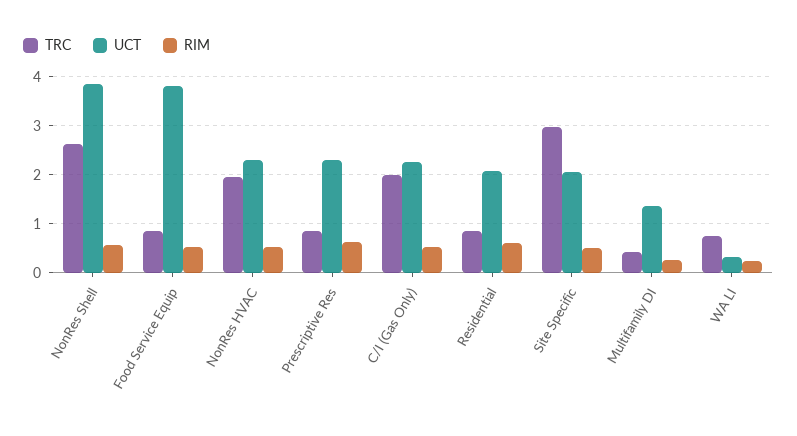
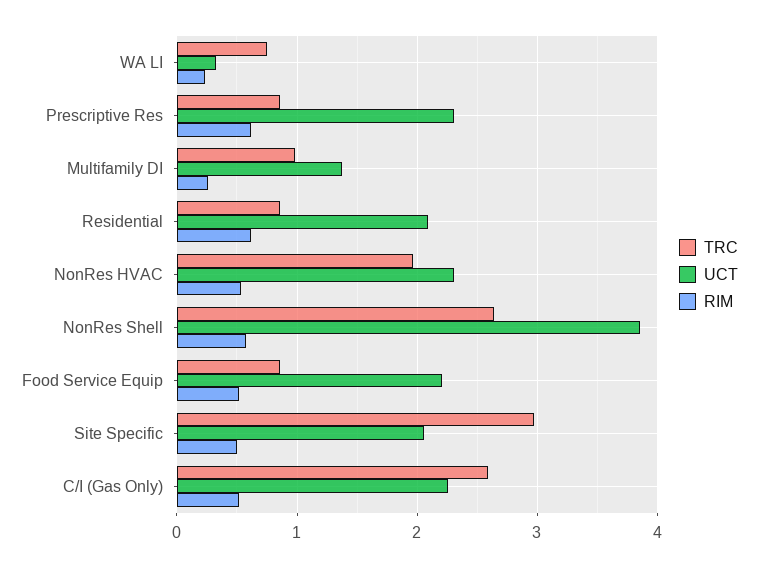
UCT, Food Service Equip: 3.8 -> 2.2
TRC, C/I (Gas Only): 2 -> 2.6
TRC, Multifamily DI: 0.4 -> 1

